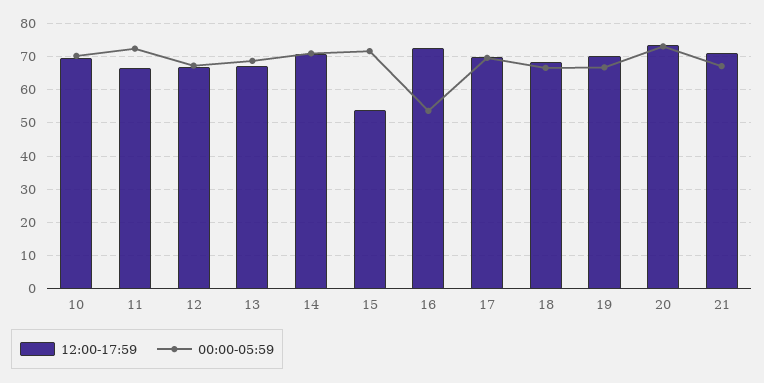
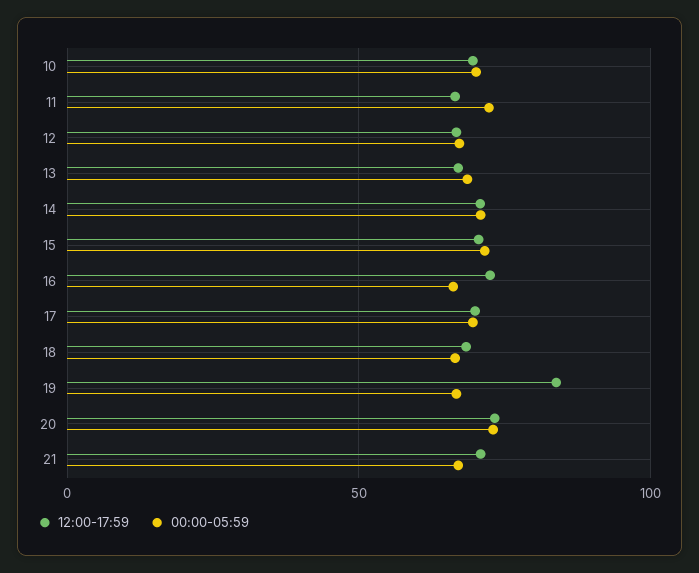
12:00-17:59, 15: 54 -> 70
00:00-05:59, 16: 54 -> 65
12:00-17:59, 19: 70 -> 85

